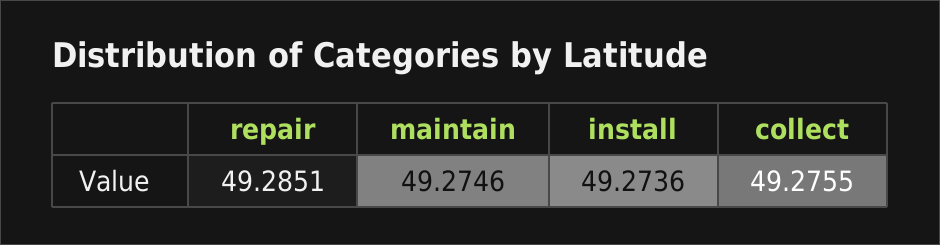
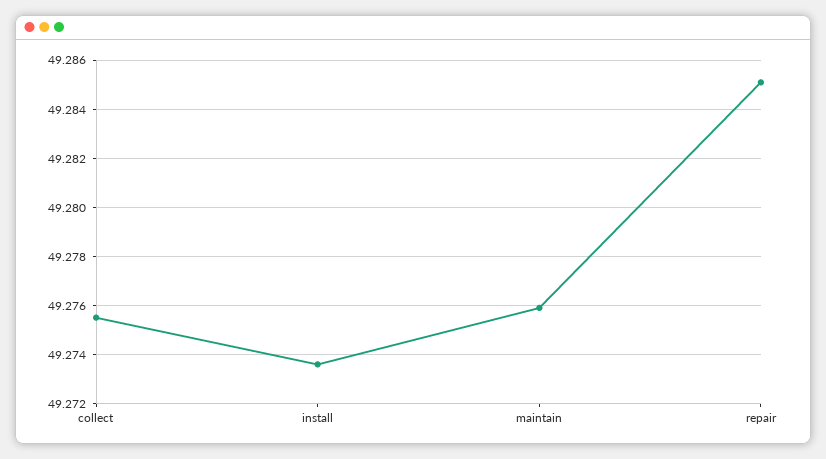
maintain: 49.2746 -> 49.276

